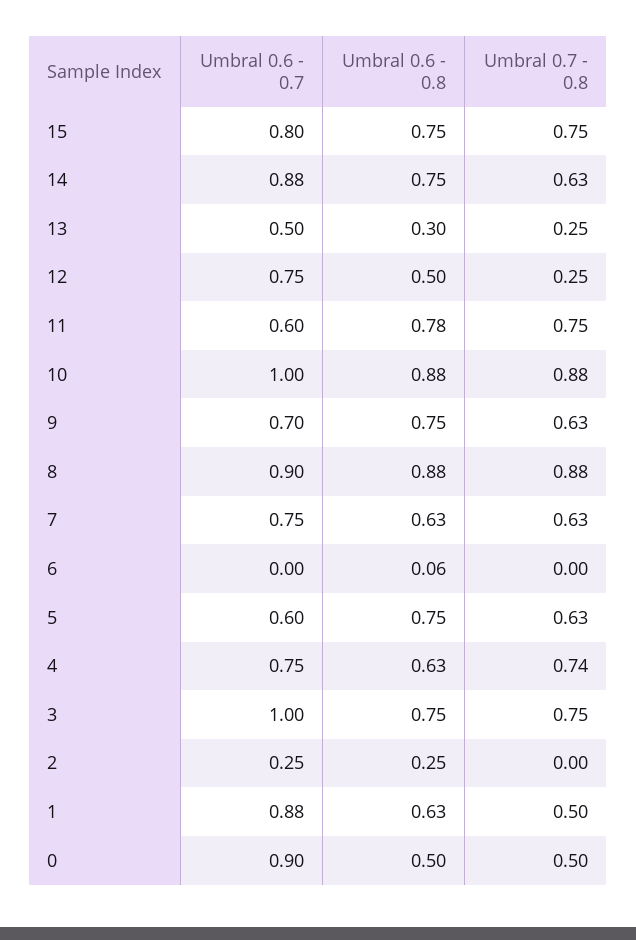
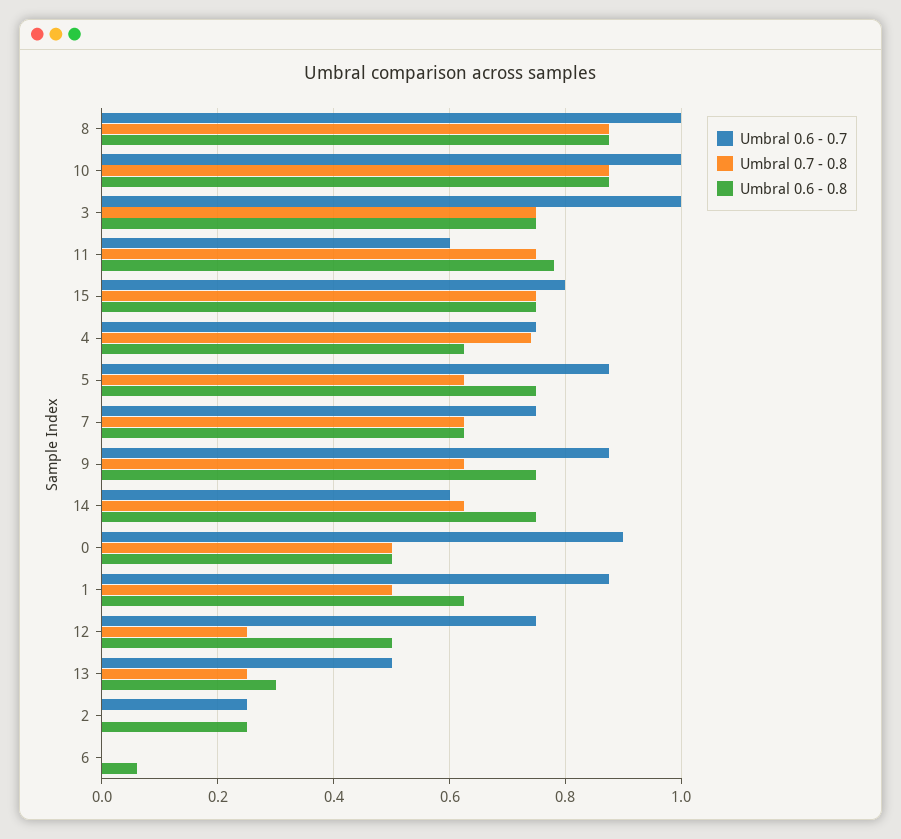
Umbral 0.6 - 0.7, 14: 0.88 -> 0.6
Umbral 0.6 - 0.7, 9: 0.7 -> 0.88
Umbral 0.6 - 0.7, 8: 0.9 -> 1
Umbral 0.6 - 0.7, 5: 0.6 -> 0.88

